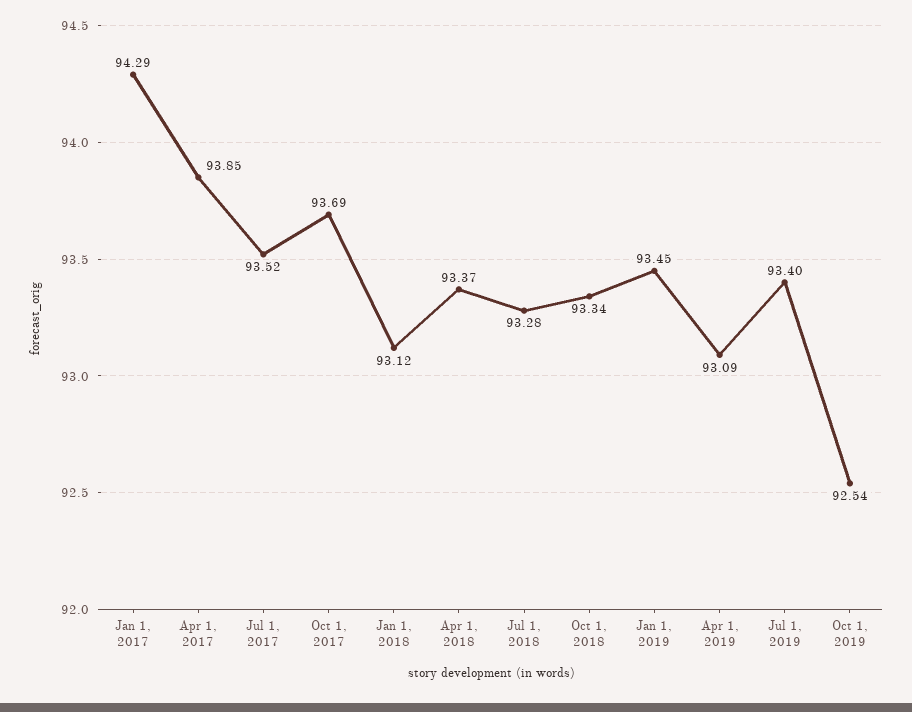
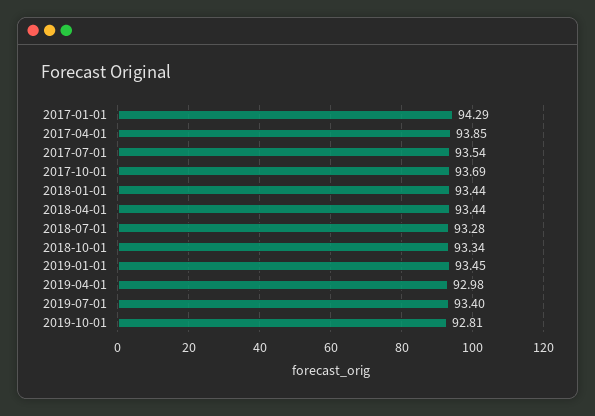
Jul 1, 2017: 93.52 -> 93.54
Jan 1, 2018: 93.12 -> 93.44
Apr 1, 2018: 93.37 -> 93.44
Apr 1, 2019: 93.09 -> 92.98
Oct 1, 2019: 92.54 -> 92.81

